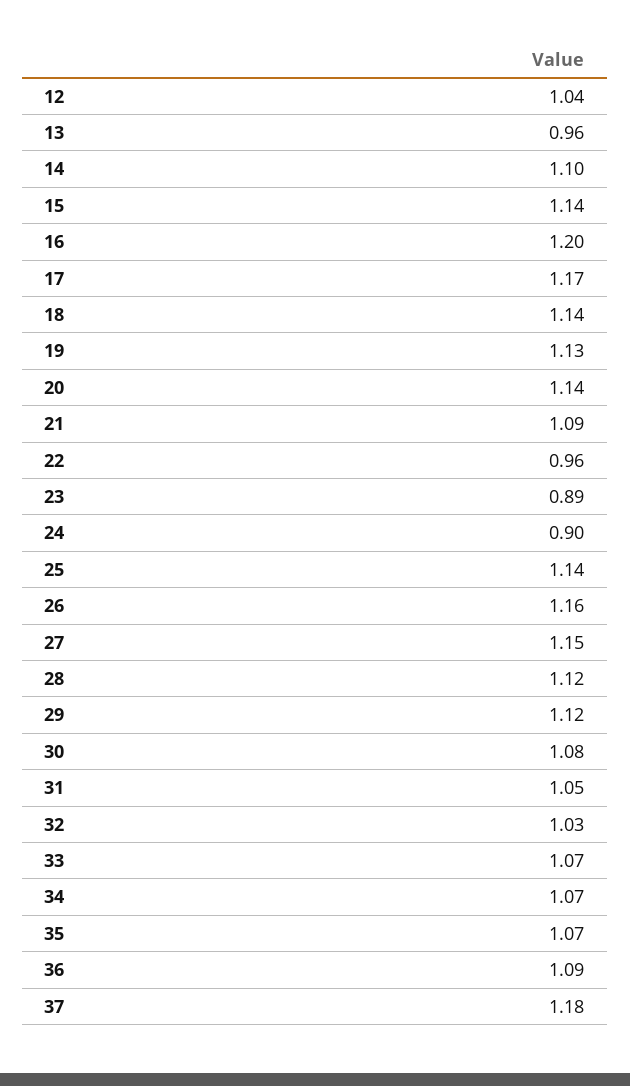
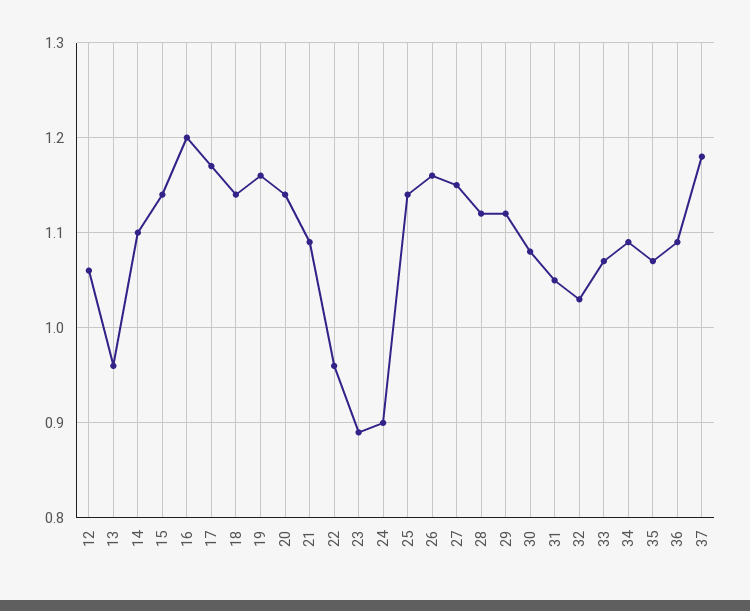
12: 1.04 -> 1.06
19: 1.13 -> 1.16
34: 1.07 -> 1.09

